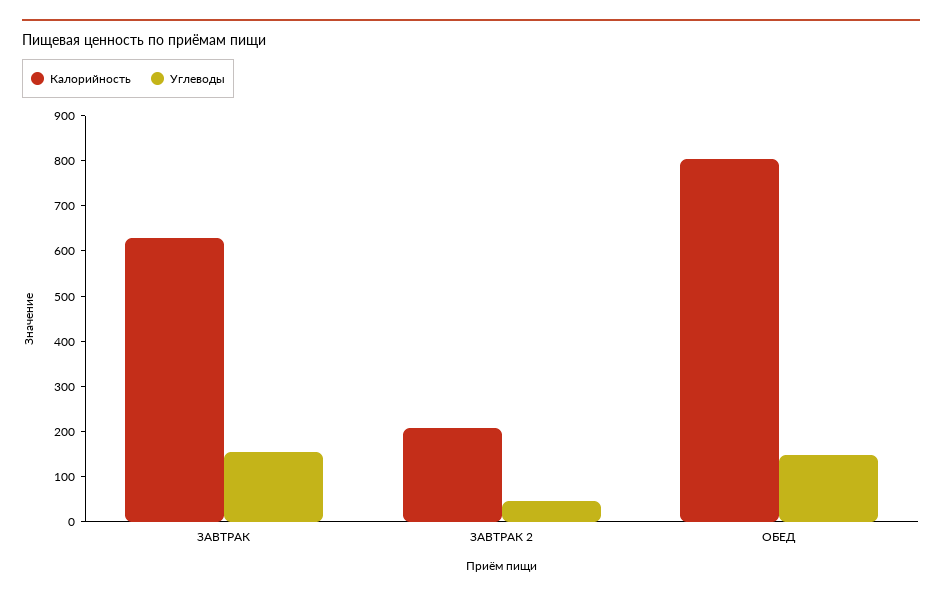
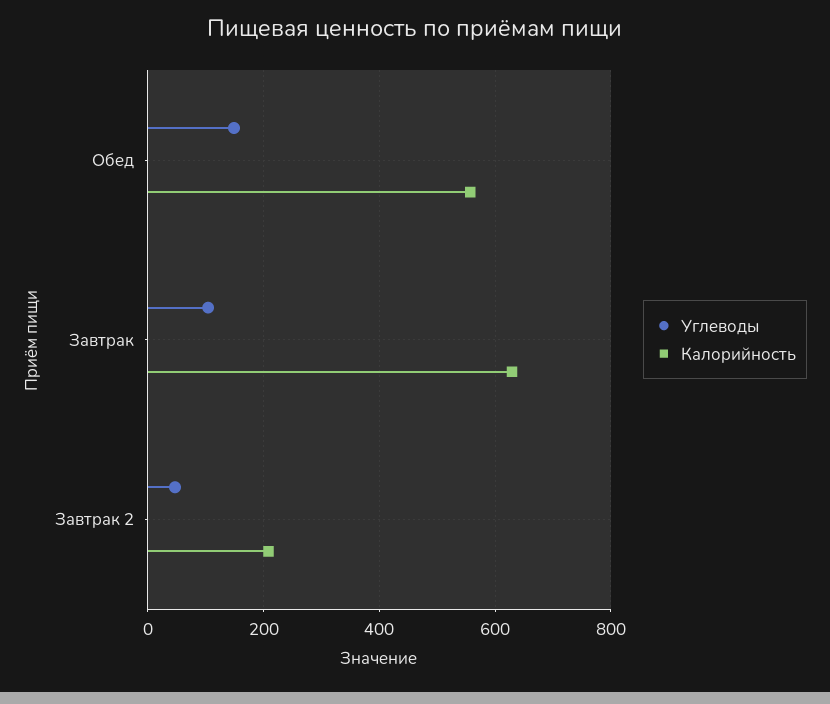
Углеводы, ЗАВТРАК: 160 -> 100
Калорийность, ОБЕД: 800 -> 560

